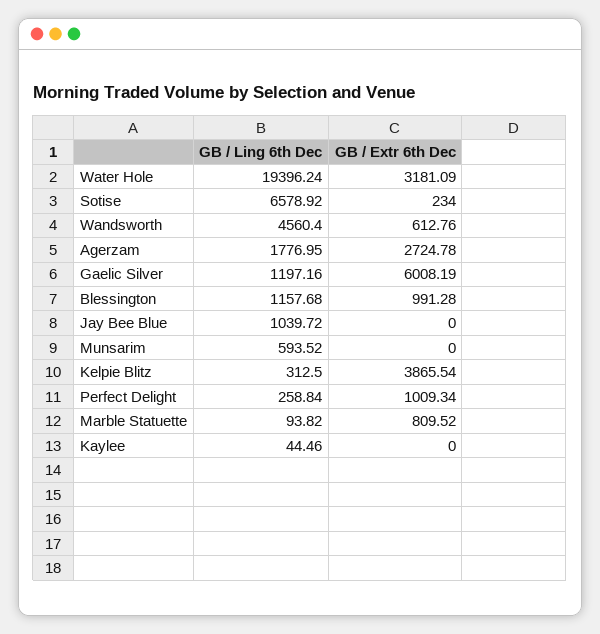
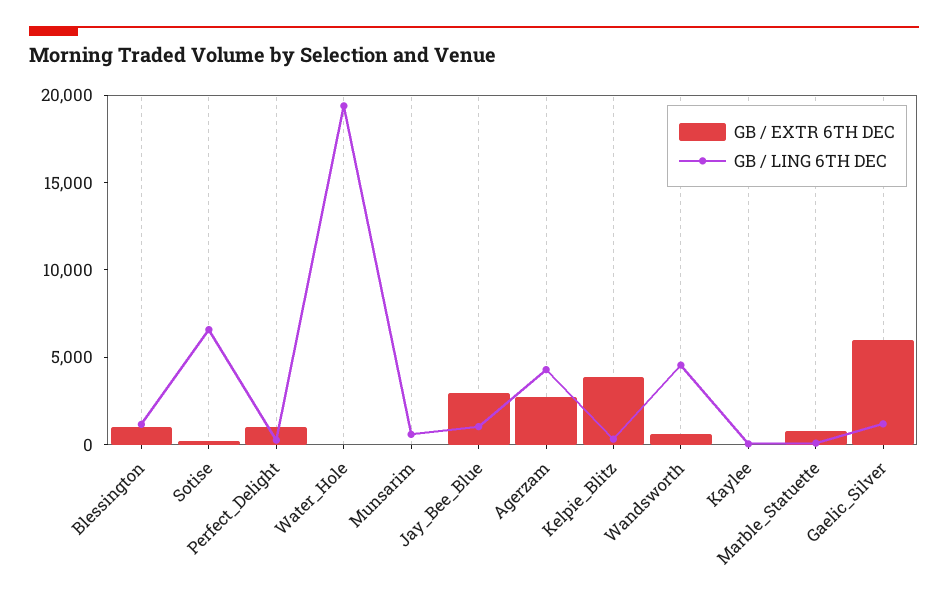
GB / Extr 6th Dec, Water Hole: 3181.09 -> 0
GB / Ling 6th Dec, Agerzam: 1776.95 -> 4000
GB / Extr 6th Dec, Jay Bee Blue: 0 -> 3000

